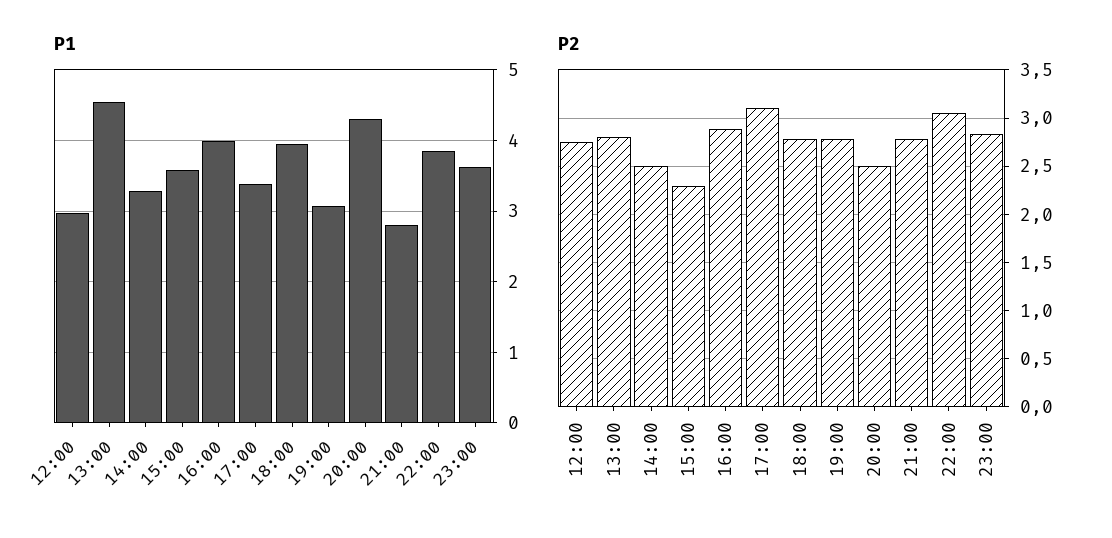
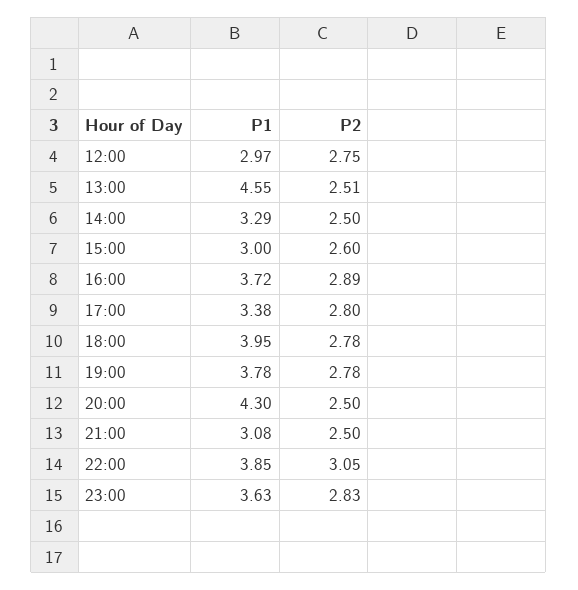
P1, 15:00: 3.6 -> 3
P1, 16:00: 4 -> 3.72
P1, 19:00: 3.1 -> 3.78
P1, 21:00: 2.8 -> 3.08
P2, 13:00: 2.8 -> 2.51
P2, 15:00: 2.3 -> 2.6
P2, 17:00: 3.1 -> 2.8
P2, 21:00: 2.8 -> 2.5

